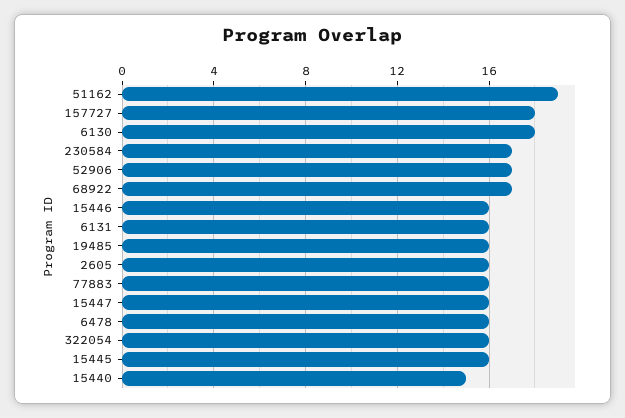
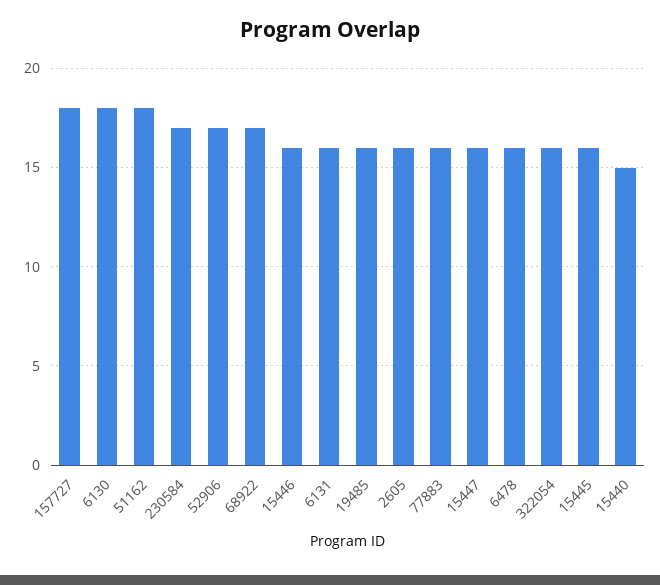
51162: 19 -> 18

